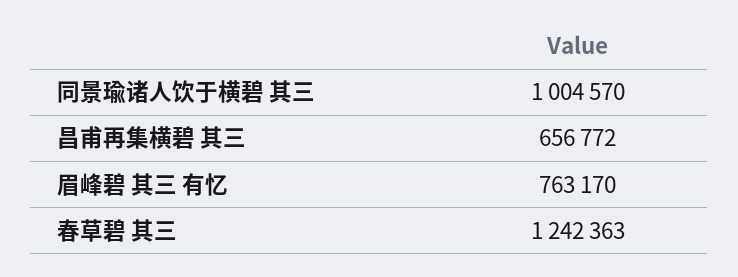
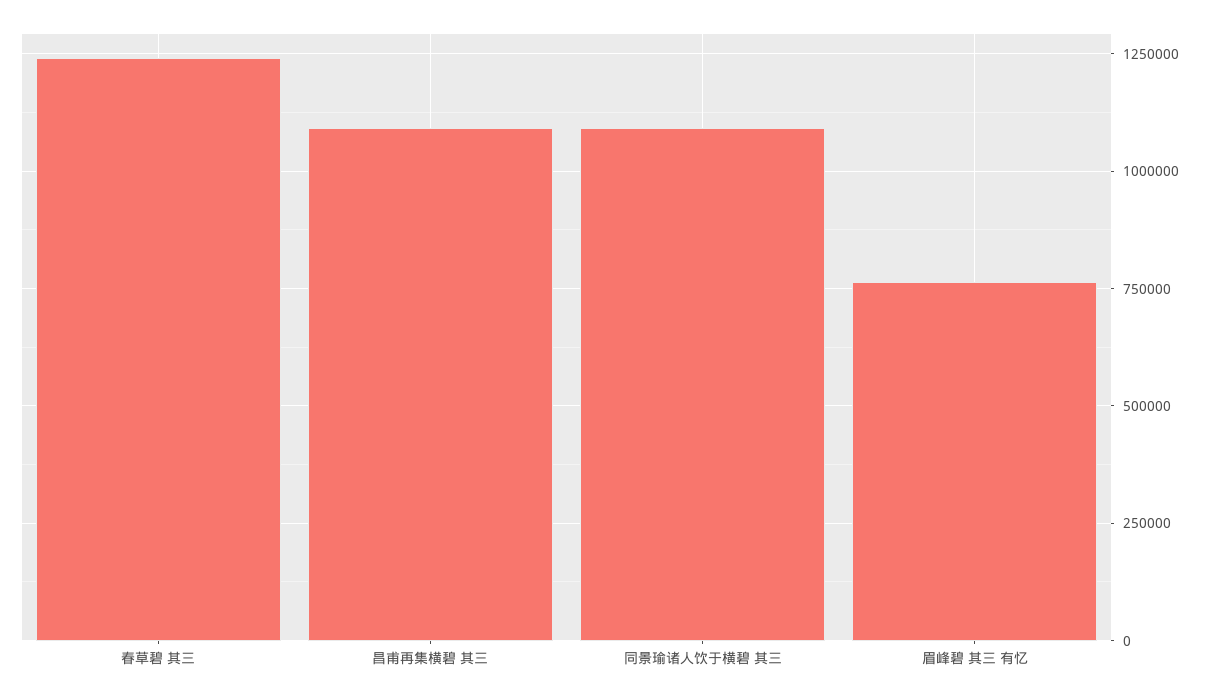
同景瑜诸人饮于横碧 其三: 1004570 -> 1100000
昌甫再集横碧 其三: 656772 -> 1100000

